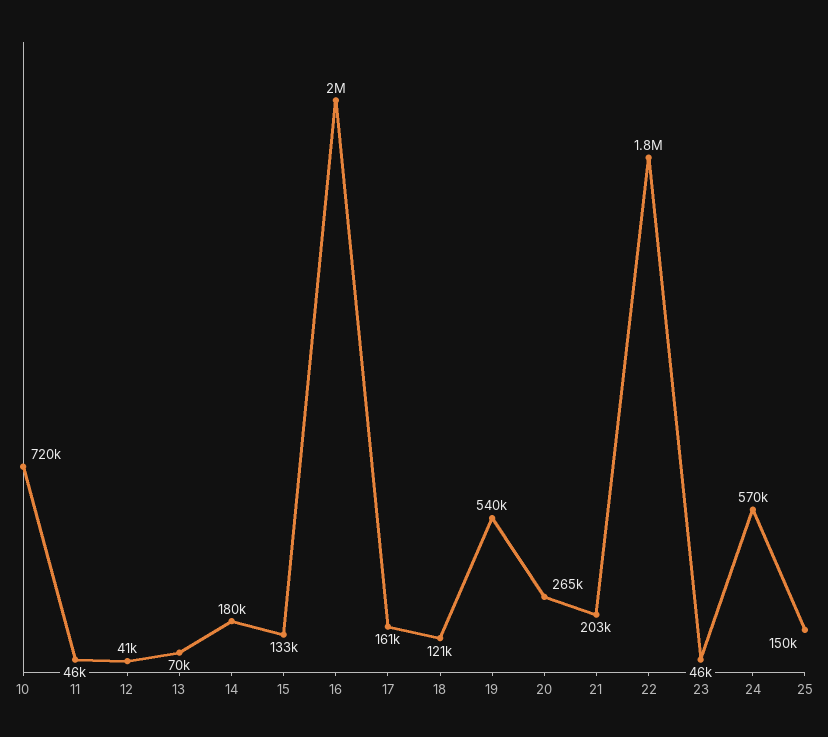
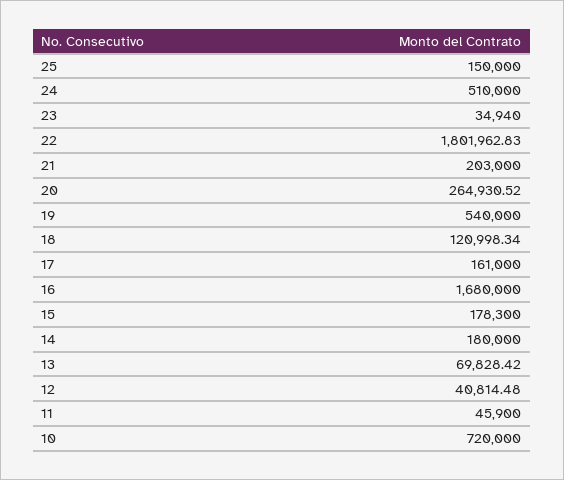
15: 133000 -> 178300
16: 2000000 -> 1680000
23: 46000 -> 34940
24: 570000 -> 510000

